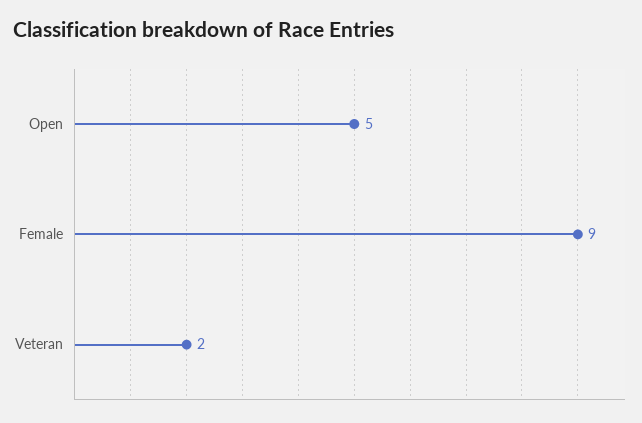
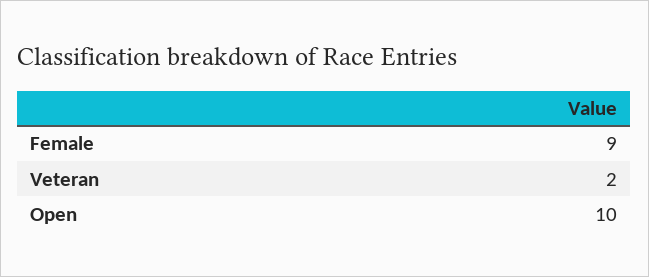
Open: 5 -> 10

